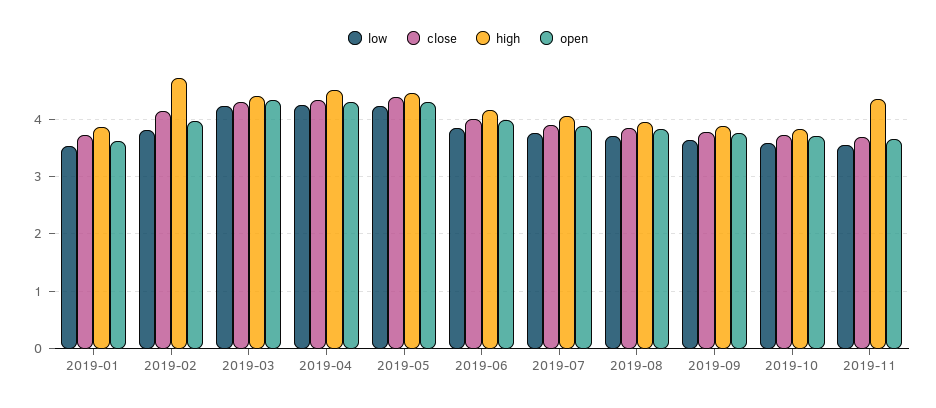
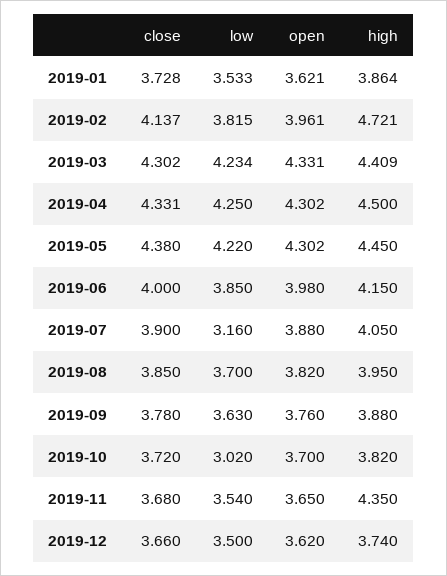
low, 2019-07: 3.8 -> 3.16
low, 2019-10: 3.6 -> 3.02
close, 2019-12: none -> 3.66
low, 2019-12: none -> 3.5
open, 2019-12: none -> 3.62
high, 2019-12: none -> 3.74

